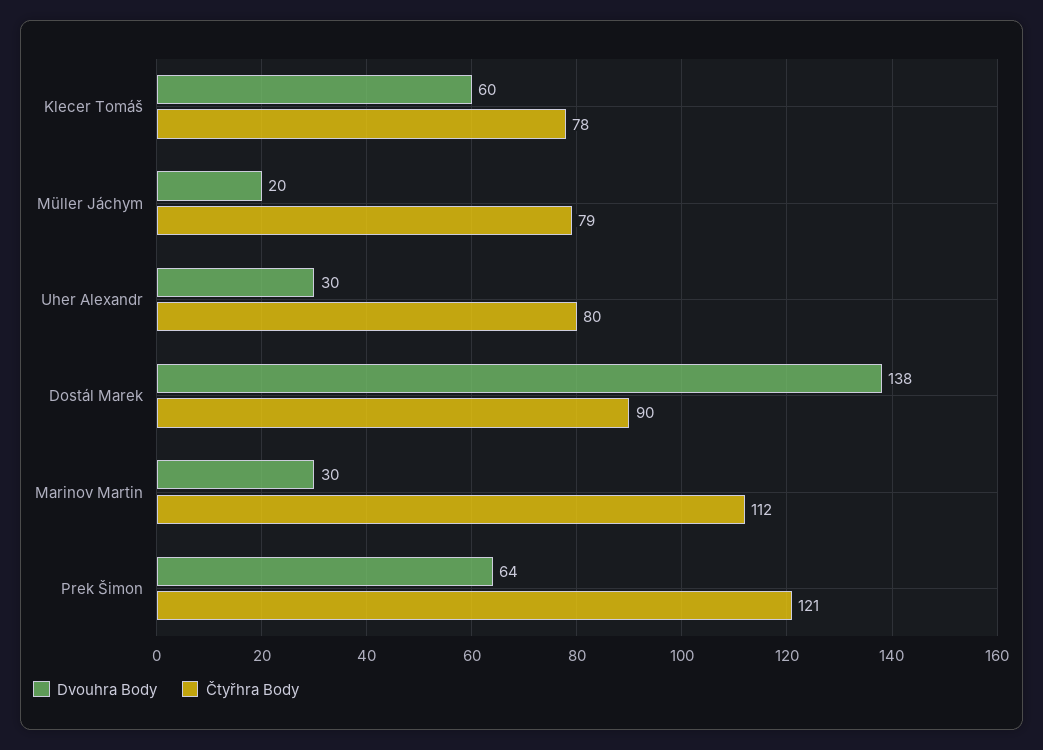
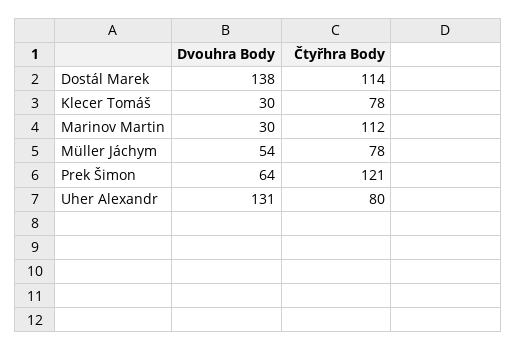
Dvouhra Body, Klecer Tomáš: 60 -> 30
Dvouhra Body, Müller Jáchym: 20 -> 54
Čtyřhra Body, Müller Jáchym: 79 -> 78
Dvouhra Body, Uher Alexandr: 30 -> 131
Čtyřhra Body, Dostál Marek: 90 -> 114

